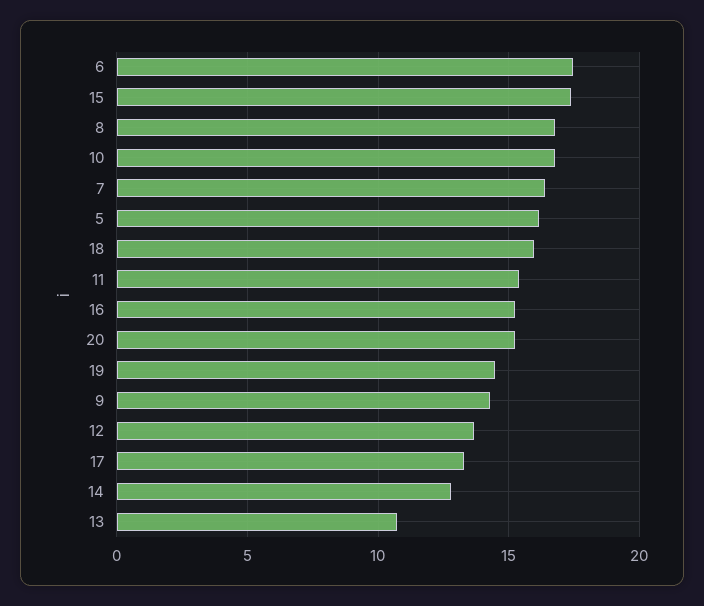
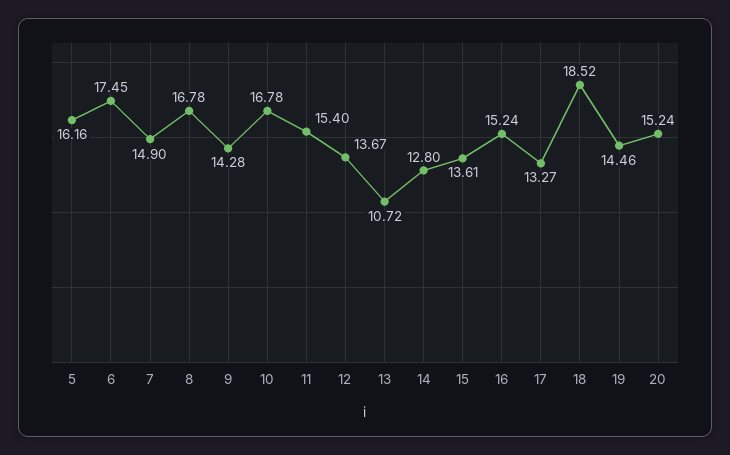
15: 17.5 -> 13.61
7: 16.5 -> 14.9
18: 16 -> 18.52

